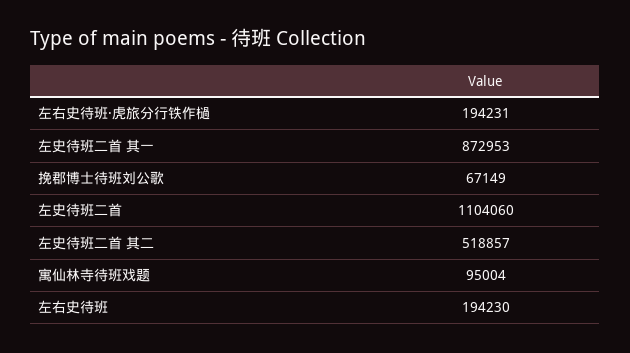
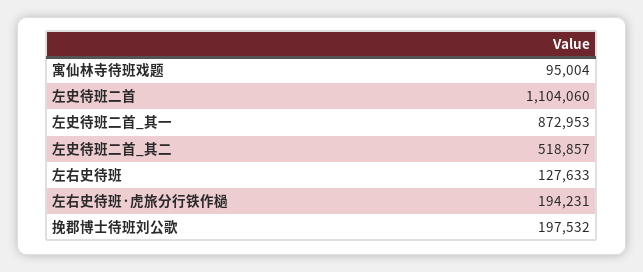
挽郡博士待班刘公歌: 67149 -> 197532
左右史待班: 194230 -> 127633

